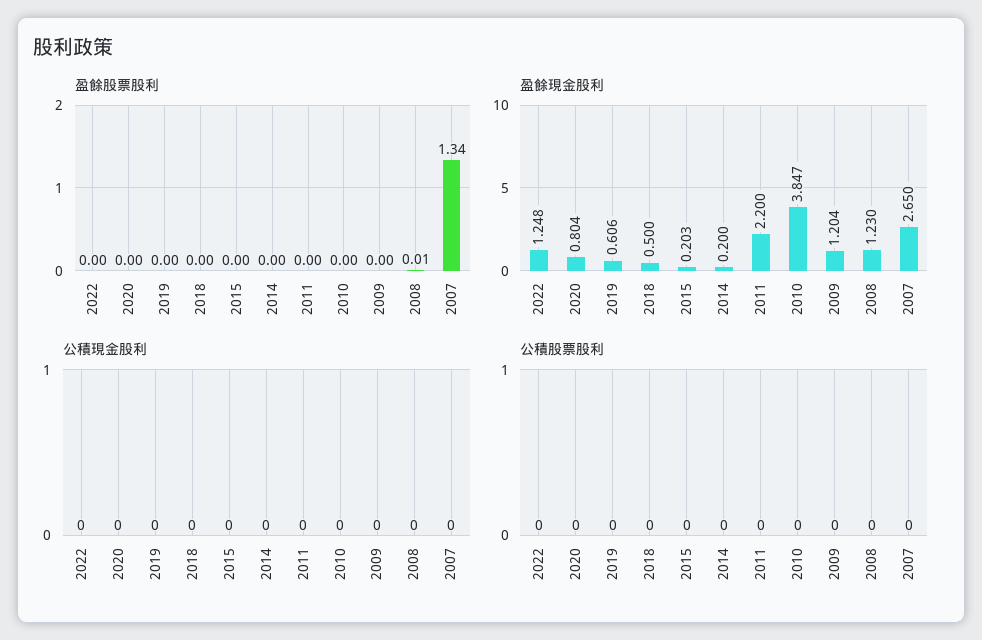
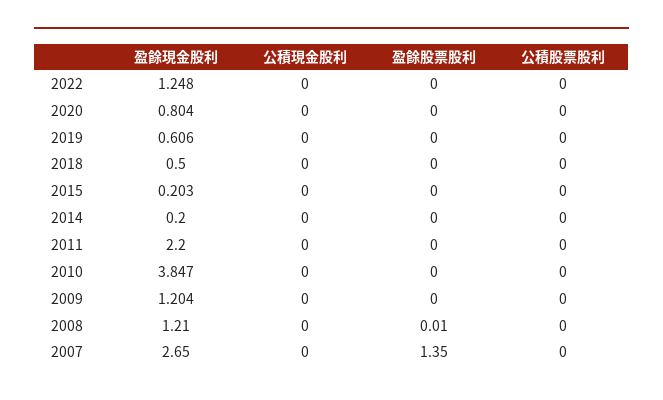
盈餘股票股利, 2007: 1.34 -> 1.35
盈餘現金股利, 2008: 1.23 -> 1.21

